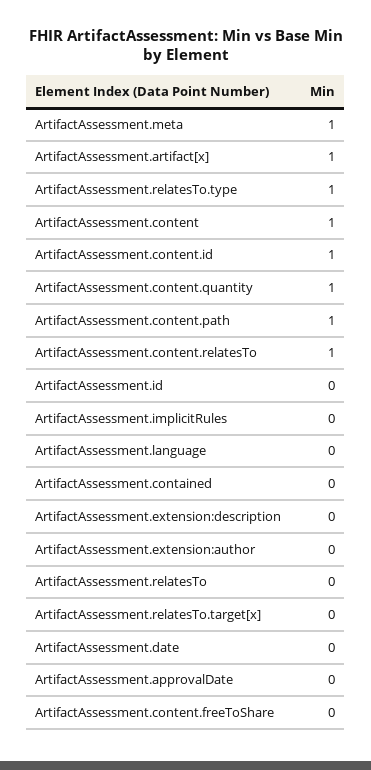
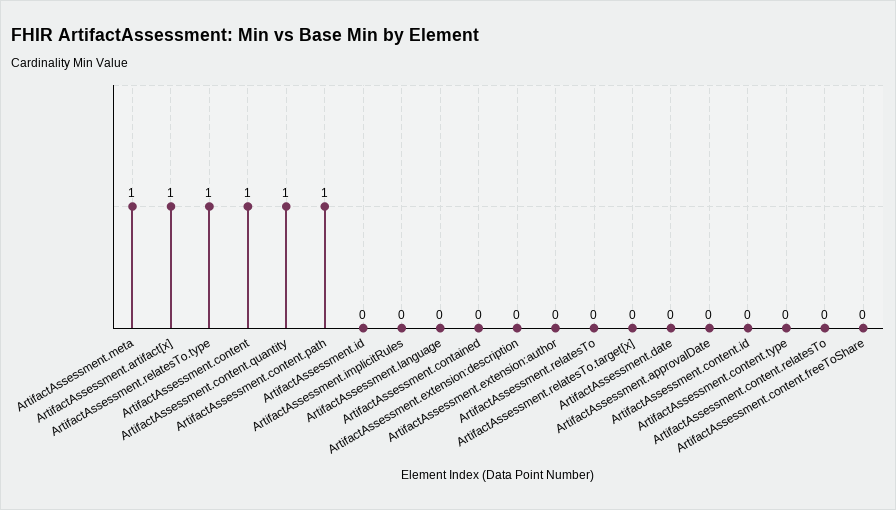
ArtifactAssessment.content.id: 1 -> 0
ArtifactAssessment.content.relatesTo: 1 -> 0
ArtifactAssessment.content.type: none -> 0

